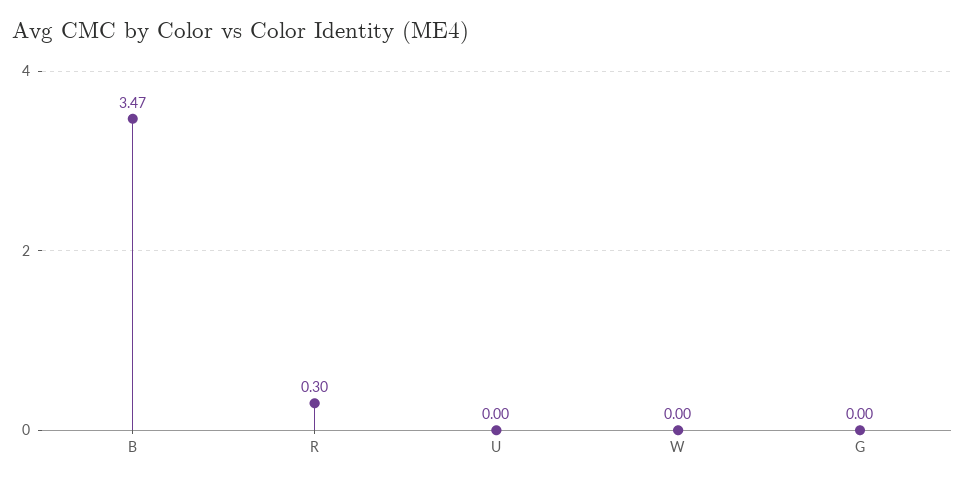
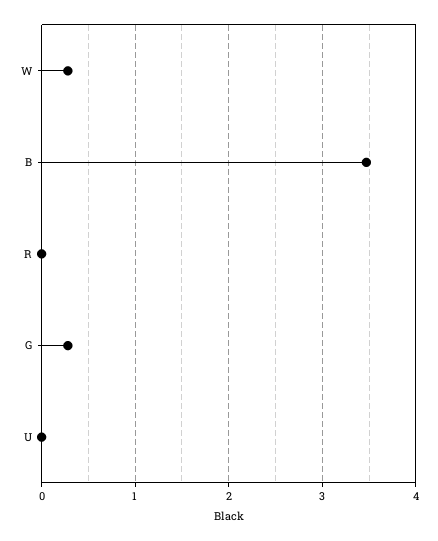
R: 0.3 -> 0
W: 0 -> 0.3
G: 0 -> 0.3

